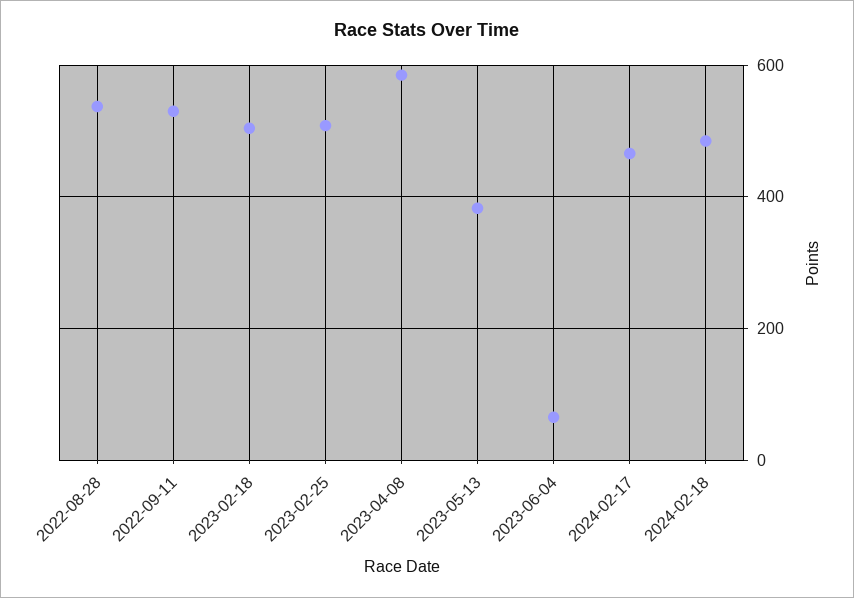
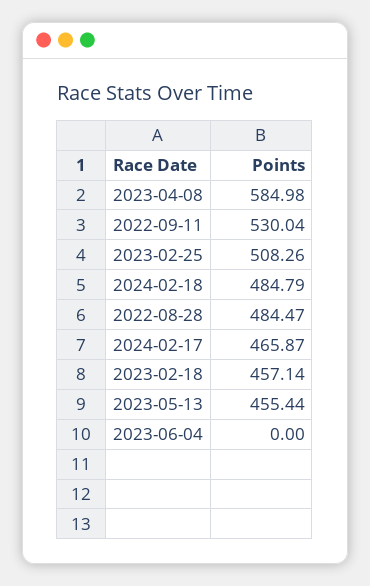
2022-08-28: 540 -> 484.47
2023-02-18: 500 -> 457.14
2023-05-13: 380 -> 455.44
2023-06-04: 60 -> 0

